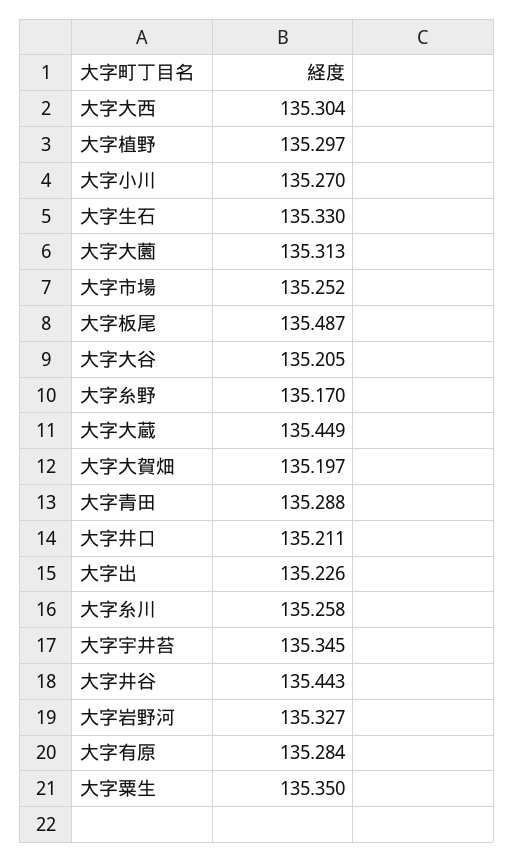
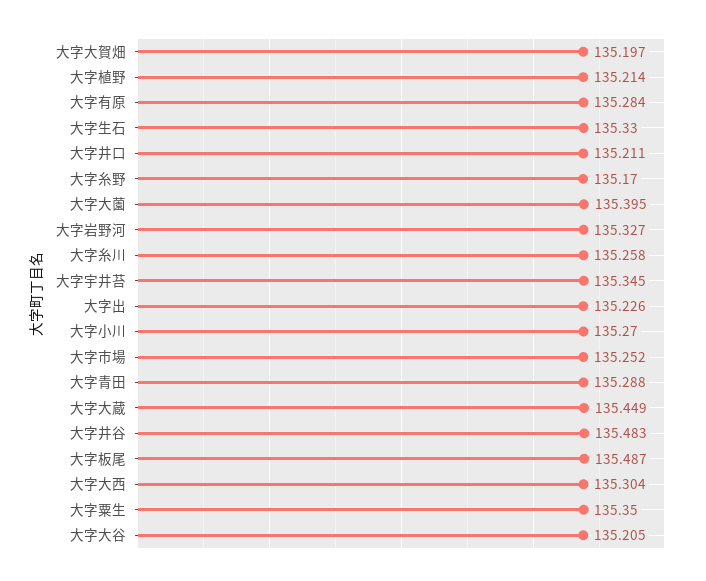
大字植野: 135.297 -> 135.214
大字大薗: 135.313 -> 135.395
大字井谷: 135.443 -> 135.483

